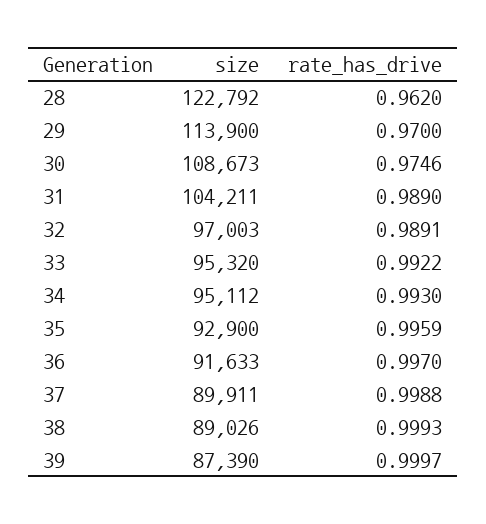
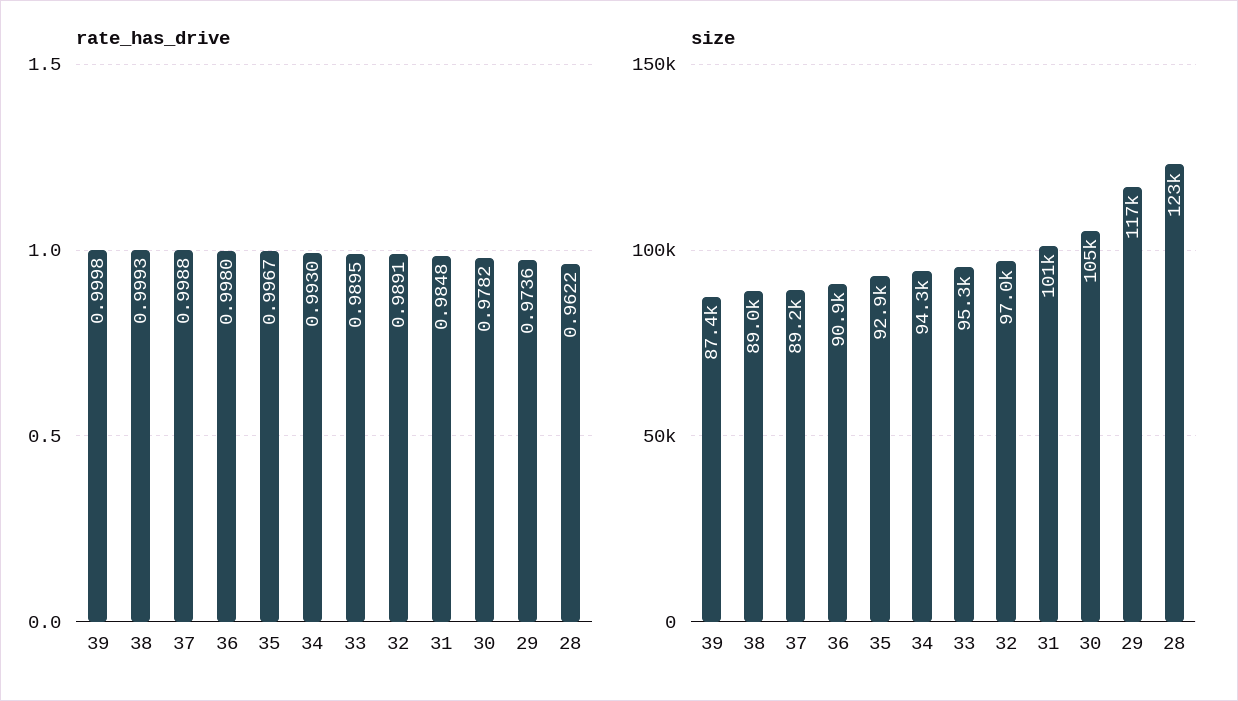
rate_has_drive, 28: 0.962 -> 0.9622
size, 29: 113900 -> 117000
rate_has_drive, 29: 0.97 -> 0.9736
size, 30: 108673 -> 105000
rate_has_drive, 30: 0.9746 -> 0.9782
size, 31: 104211 -> 101000
rate_has_drive, 31: 0.989 -> 0.9848
rate_has_drive, 33: 0.9922 -> 0.9895
size, 34: 95112 -> 94300
rate_has_drive, 35: 0.9959 -> 0.9967
size, 36: 91633 -> 90900
rate_has_drive, 36: 0.997 -> 0.998
size, 37: 89911 -> 89200
rate_has_drive, 39: 0.9997 -> 0.9998

